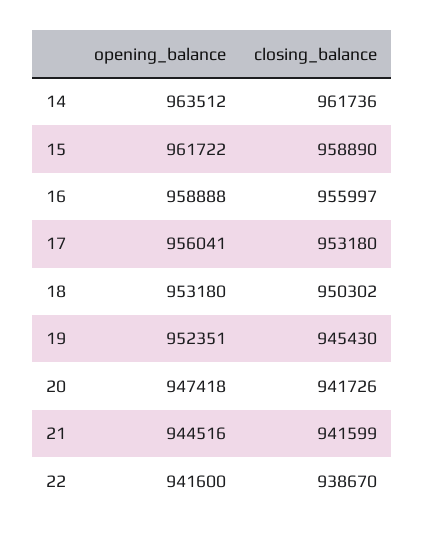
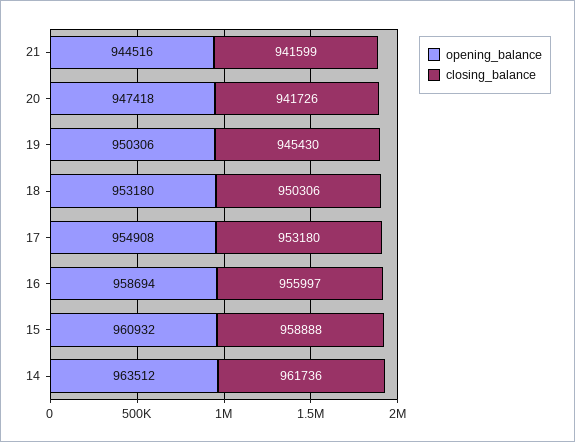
opening_balance, 15: 961722 -> 960932
closing_balance, 15: 958890 -> 958888
opening_balance, 16: 958888 -> 958694
opening_balance, 17: 956041 -> 954908
closing_balance, 18: 950302 -> 950306
opening_balance, 19: 952351 -> 950306
opening_balance, 22: 941600 -> none
closing_balance, 22: 938670 -> none

